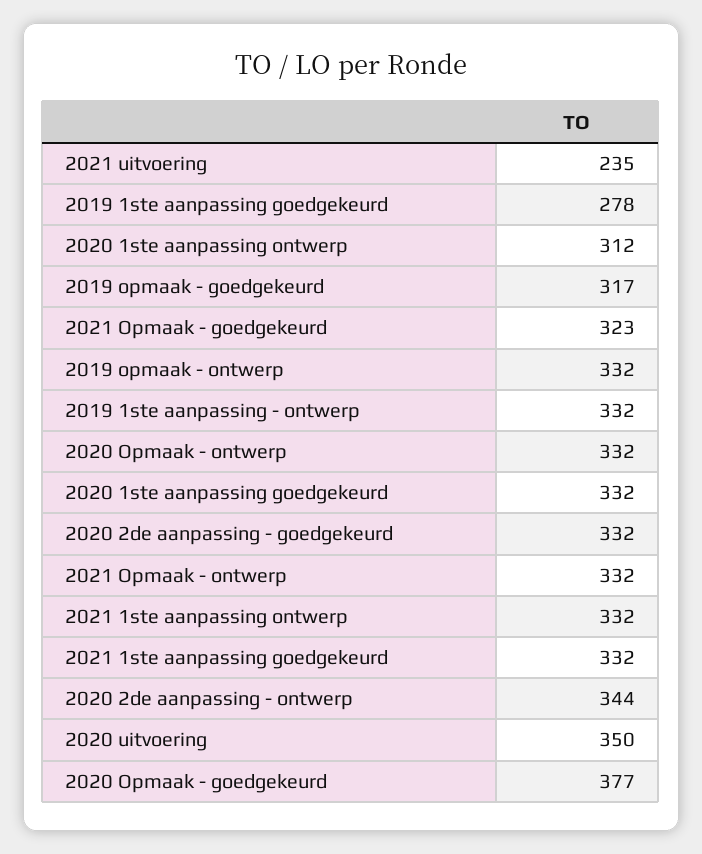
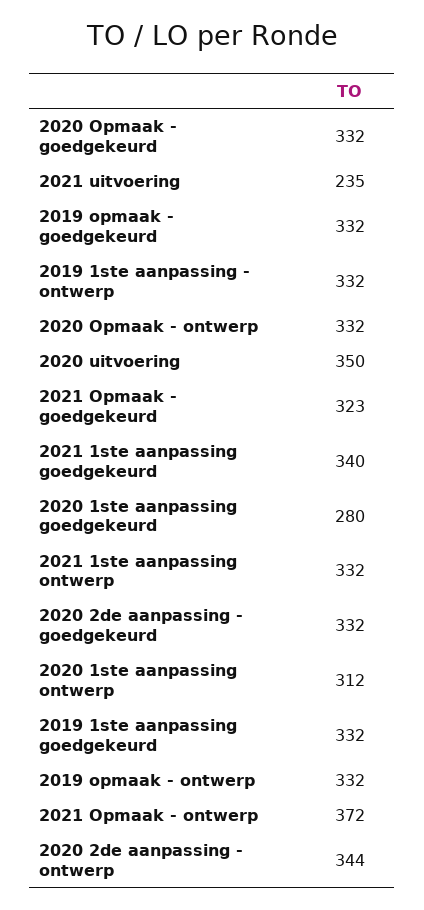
2019 1ste aanpassing goedgekeurd: 278 -> 332
2019 opmaak - goedgekeurd: 317 -> 332
2020 1ste aanpassing goedgekeurd: 332 -> 280
2021 Opmaak - ontwerp: 332 -> 372
2021 1ste aanpassing goedgekeurd: 332 -> 340
2020 Opmaak - goedgekeurd: 377 -> 332

